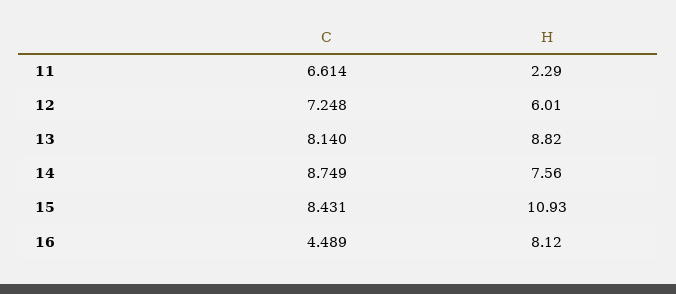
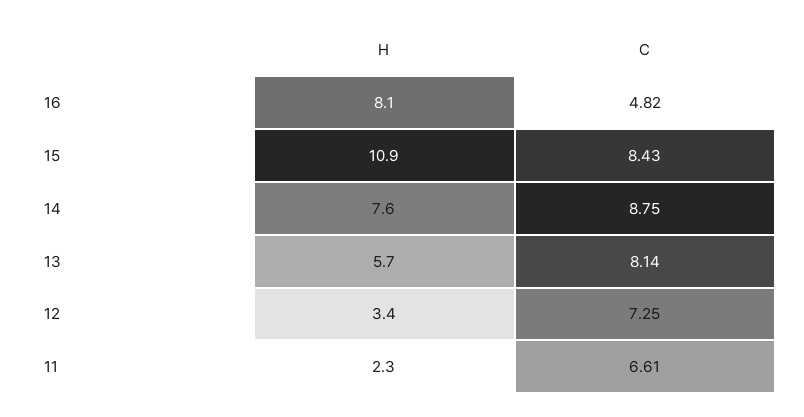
H, 12: 6.01 -> 3.4
H, 13: 8.82 -> 5.7
C, 16: 4.489 -> 4.82

